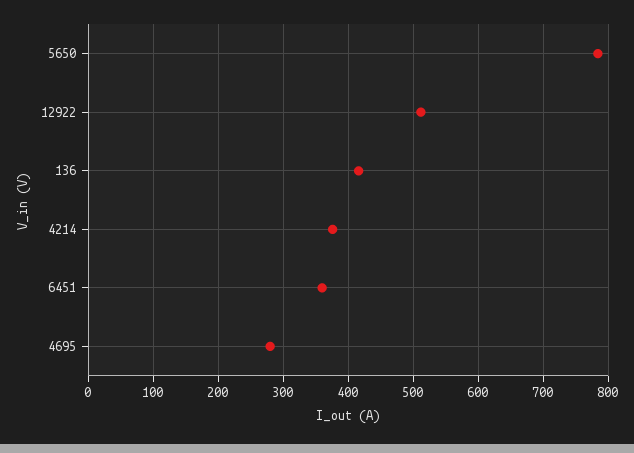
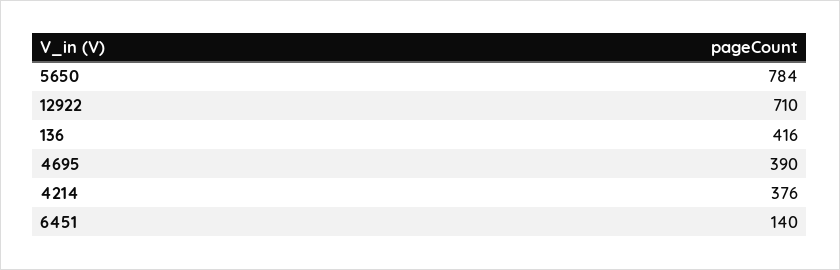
12922: 510 -> 710
6451: 360 -> 140
4695: 280 -> 390

